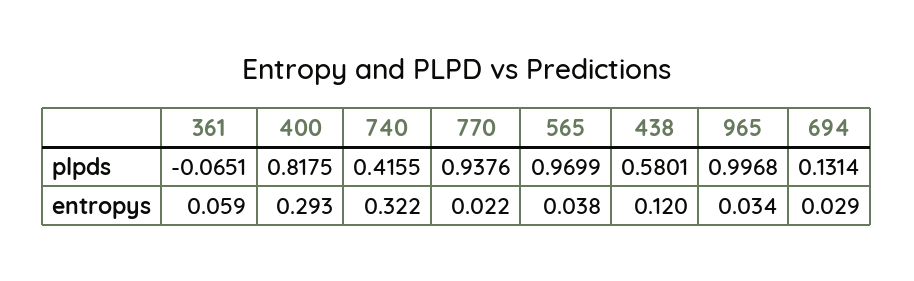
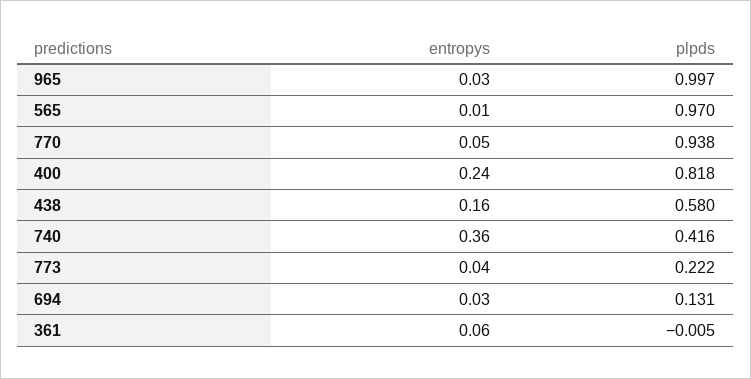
361, plpds: -0.0651 -> -0.005
400, entropys: 0.293 -> 0.24
740, entropys: 0.322 -> 0.36
770, entropys: 0.022 -> 0.05
565, entropys: 0.038 -> 0.01
438, entropys: 0.12 -> 0.16
773, entropys: none -> 0.04
773, plpds: none -> 0.222

